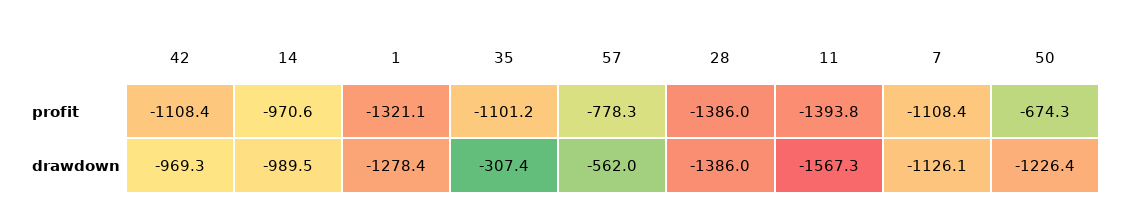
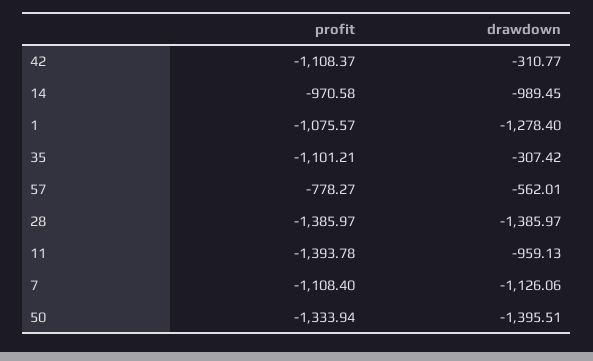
1, profit: -1321.1 -> -1075.57
50, profit: -674.3 -> -1333.94
42, drawdown: -969.3 -> -310.77
11, drawdown: -1567.3 -> -959.13
50, drawdown: -1226.4 -> -1395.51

